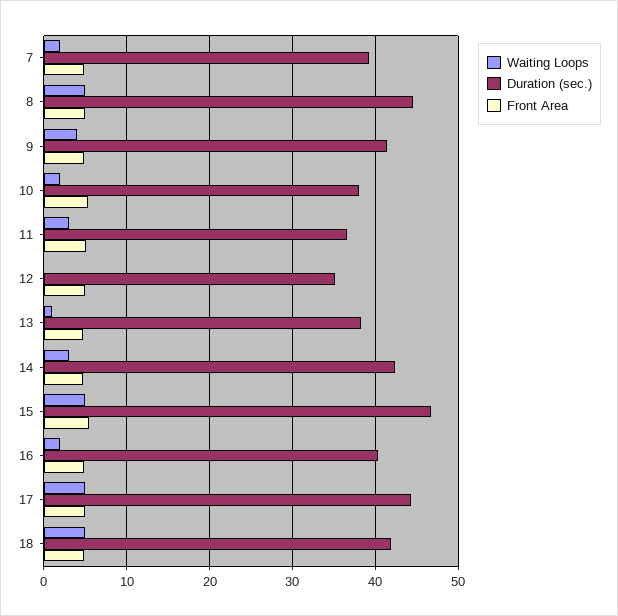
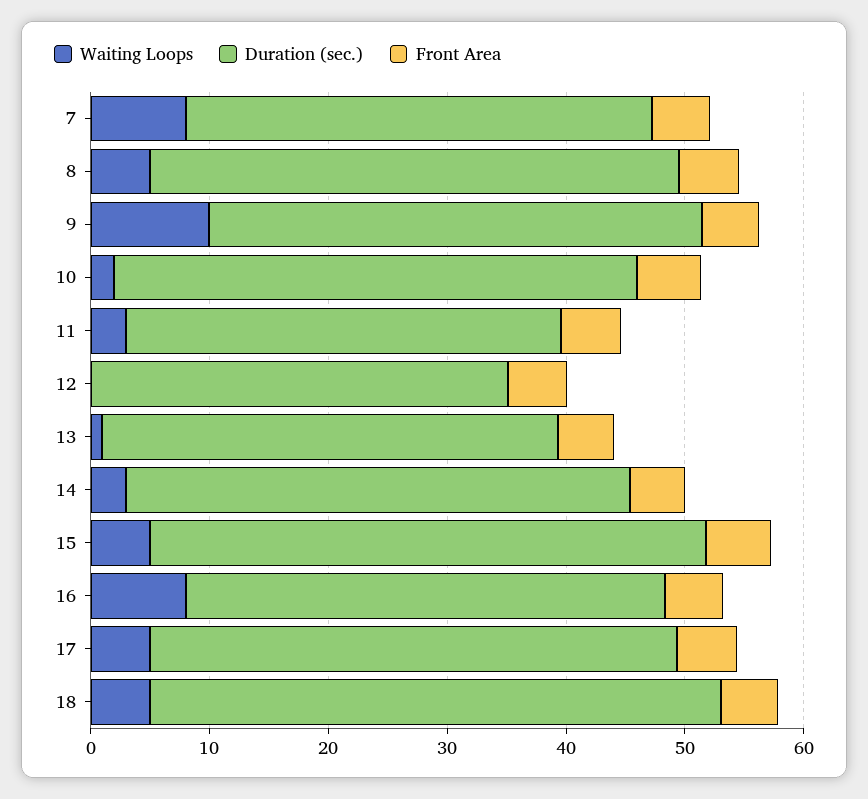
Waiting Loops, 7: 2 -> 8
Waiting Loops, 9: 4 -> 10
Duration (sec.), 10: 38 -> 44
Waiting Loops, 16: 2 -> 8
Duration (sec.), 18: 42 -> 48

